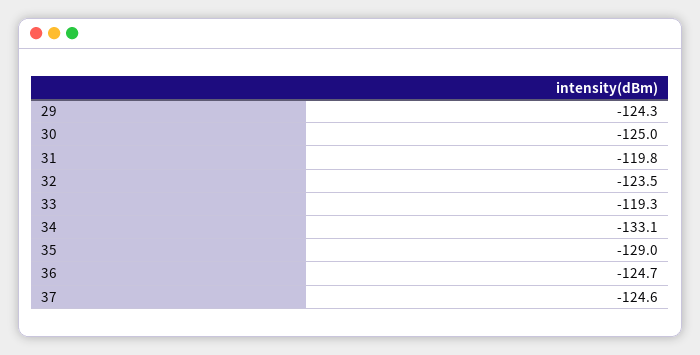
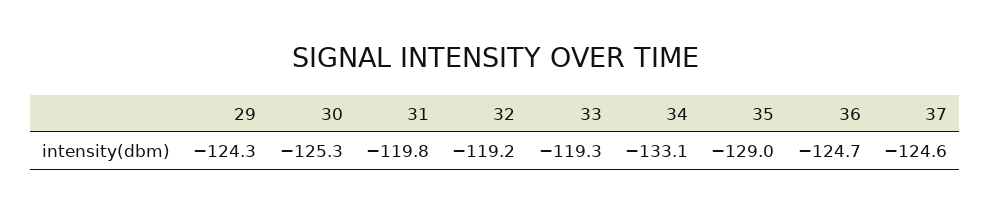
30: -125 -> -125.3
32: -123.5 -> -119.2

